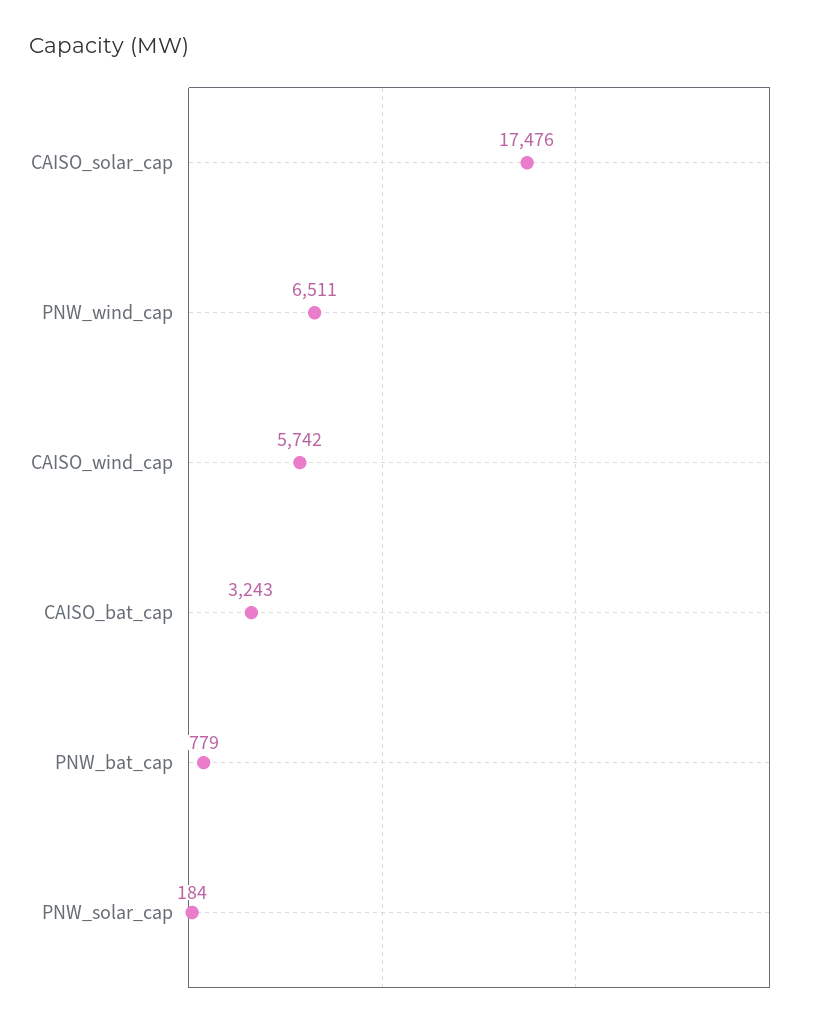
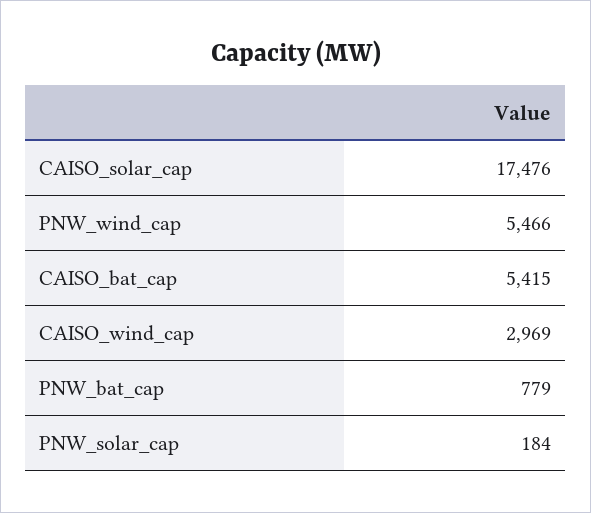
PNW_wind_cap: 6511 -> 5466
CAISO_wind_cap: 5742 -> 2969
CAISO_bat_cap: 3243 -> 5415

